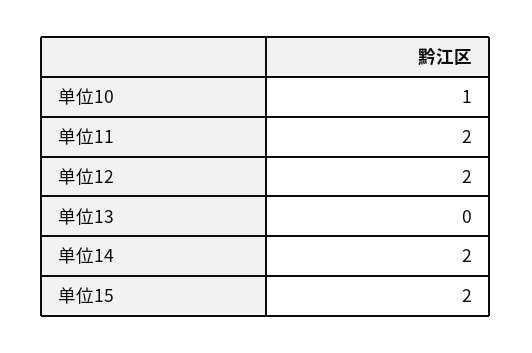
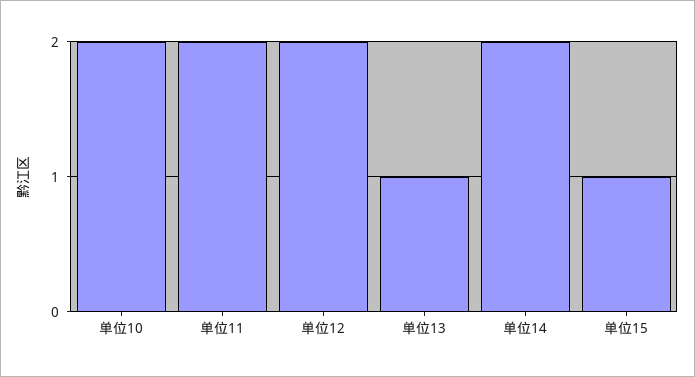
单位10: 1 -> 2
单位13: 0 -> 1
单位15: 2 -> 1

